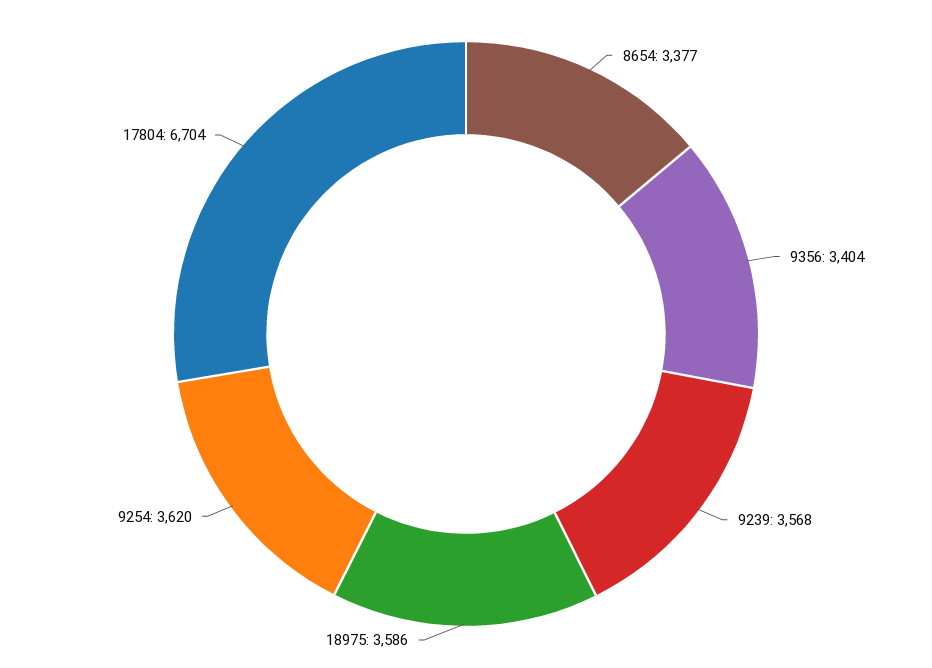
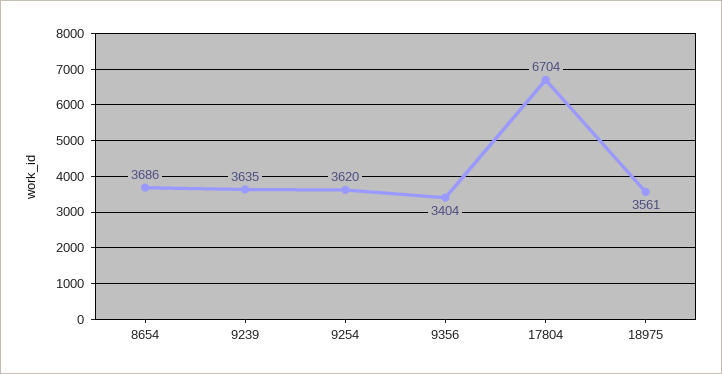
8654: 3377 -> 3686
9239: 3568 -> 3635
18975: 3586 -> 3561

